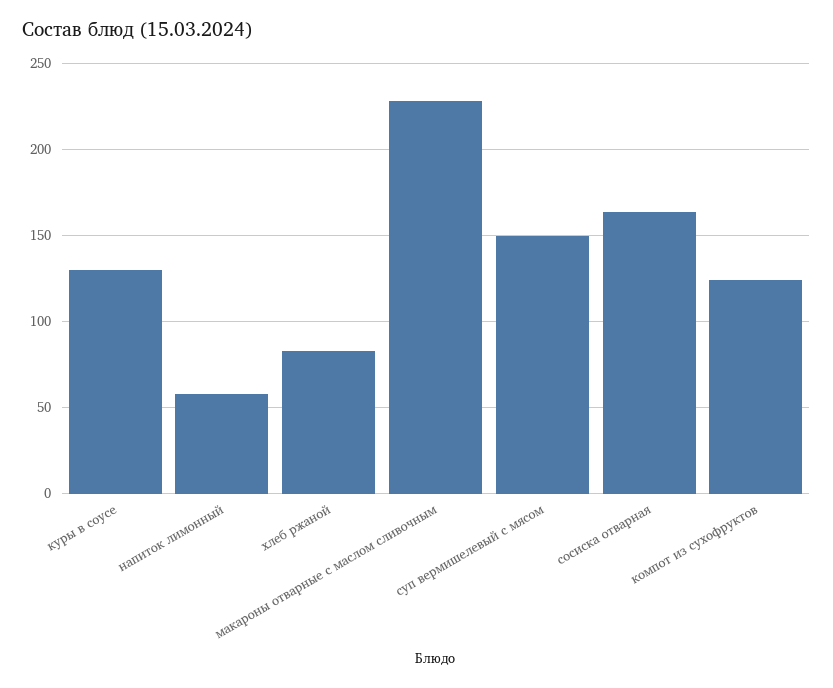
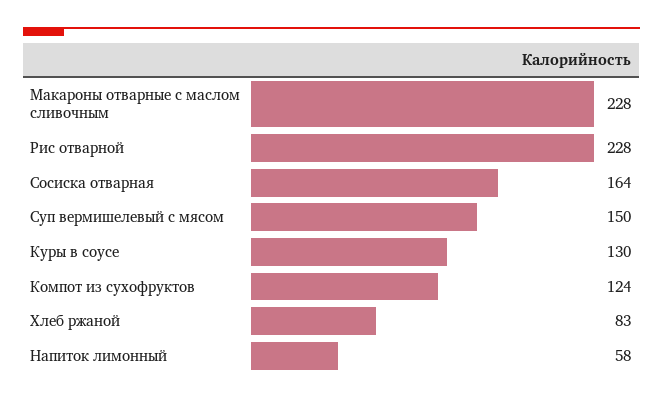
Рис отварной: none -> 228

